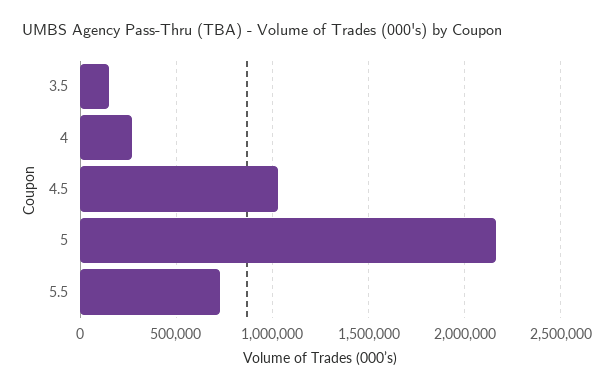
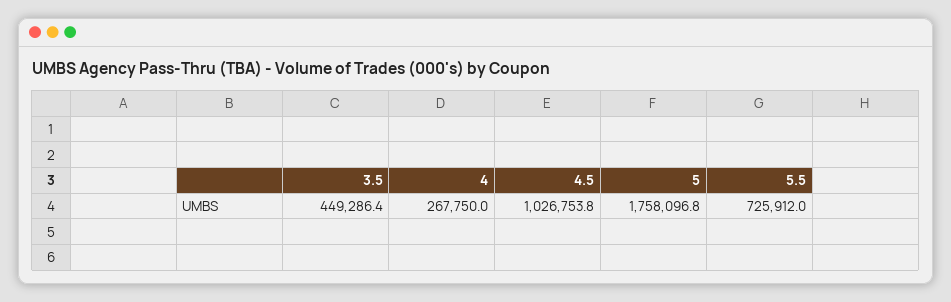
3.5: 150000 -> 449286.4
5: 2150000 -> 1758096.8

